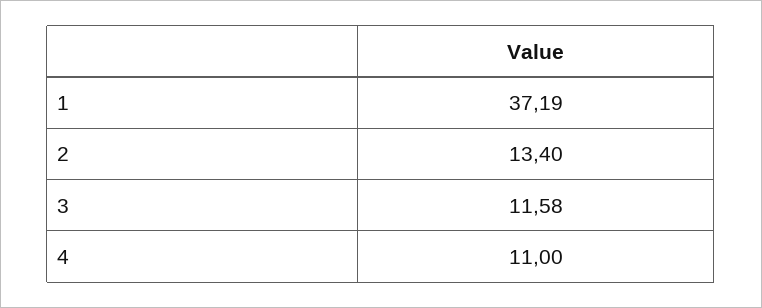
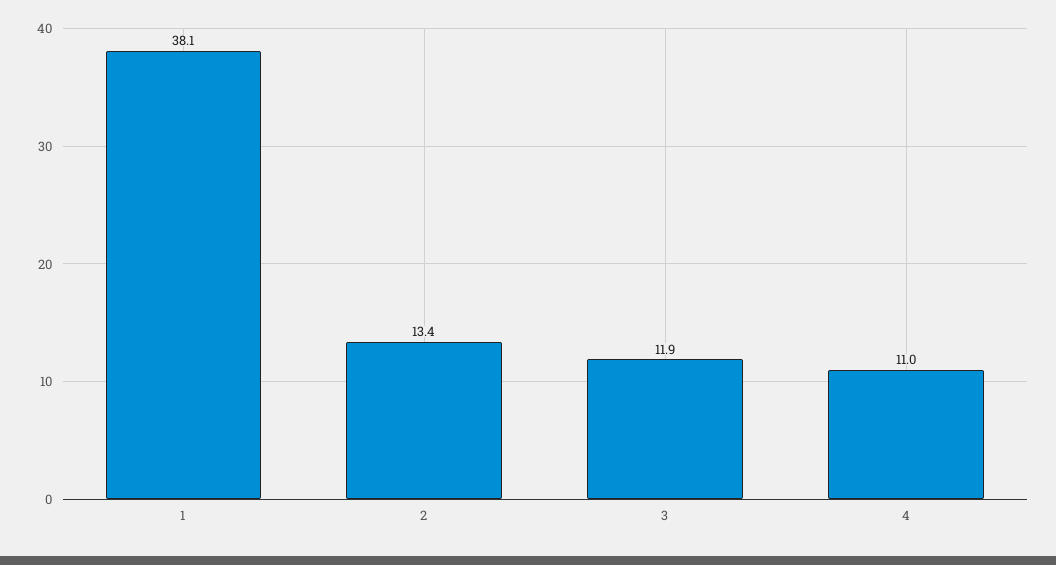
1: 37.19 -> 38.1
3: 11.58 -> 11.9

